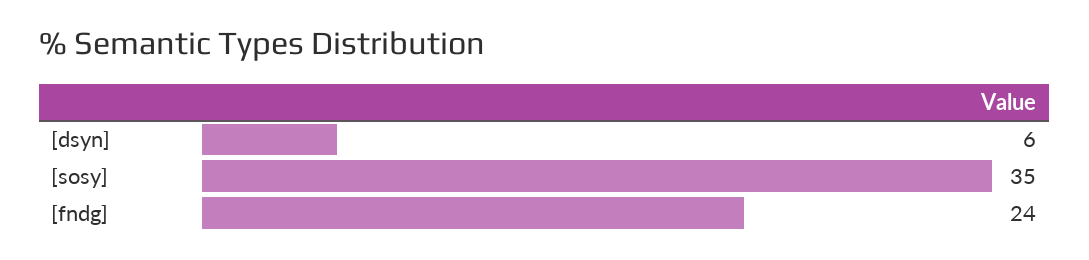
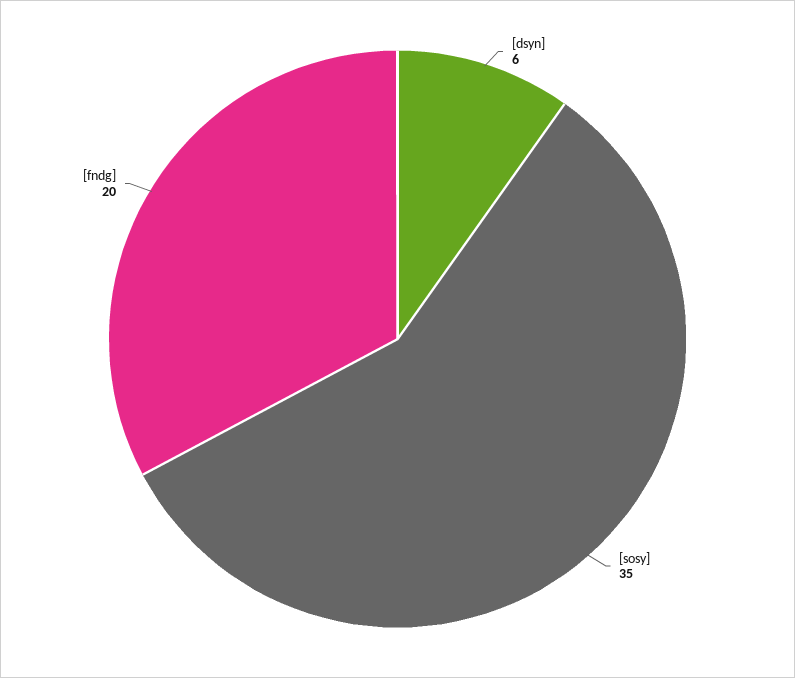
[fndg]: 24 -> 20

